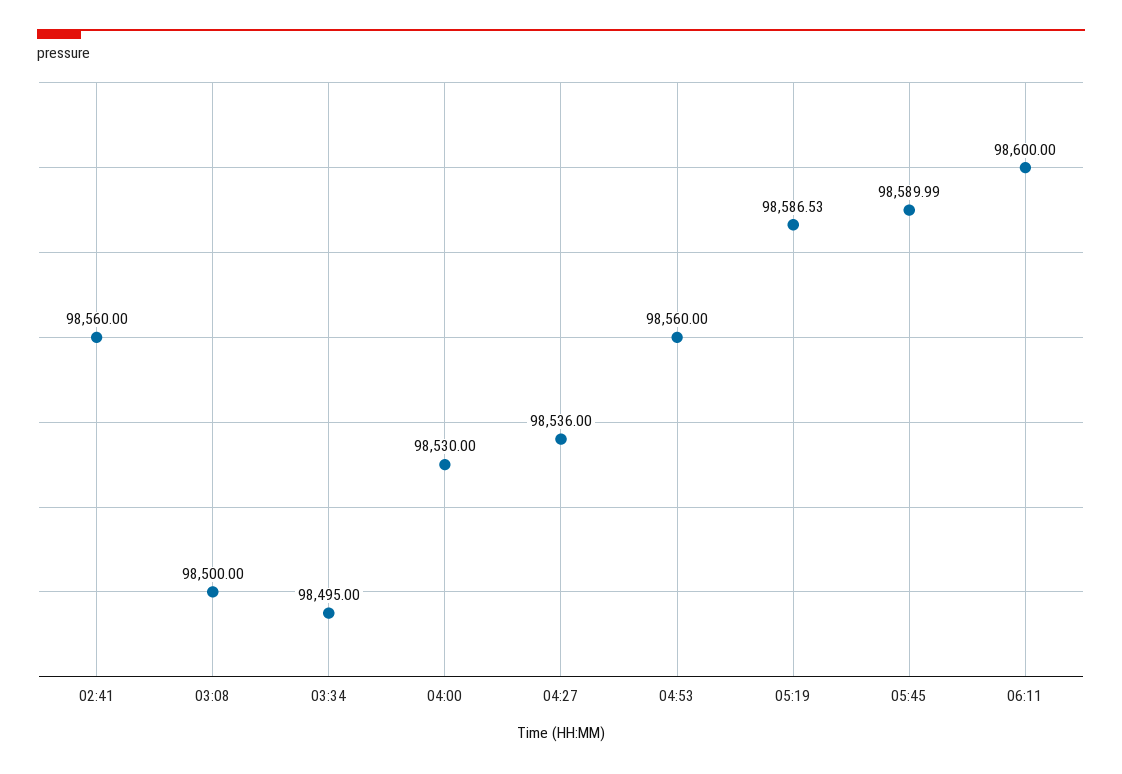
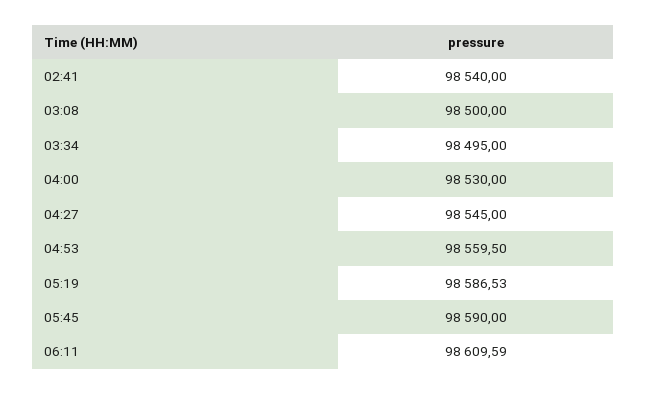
02:41: 98560 -> 98540
04:27: 98536 -> 98545
04:53: 98560 -> 98559.5
05:45: 98589.99 -> 98590
06:11: 98600 -> 98609.59

